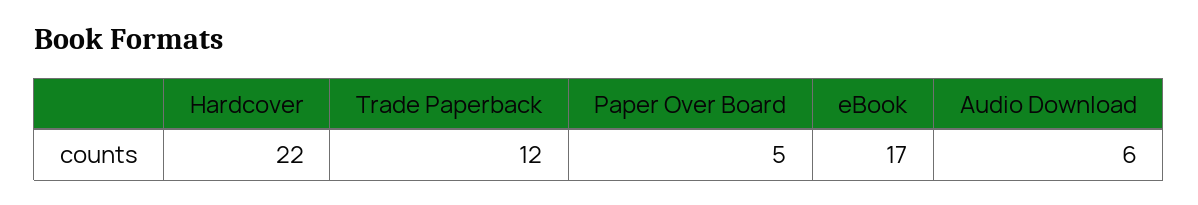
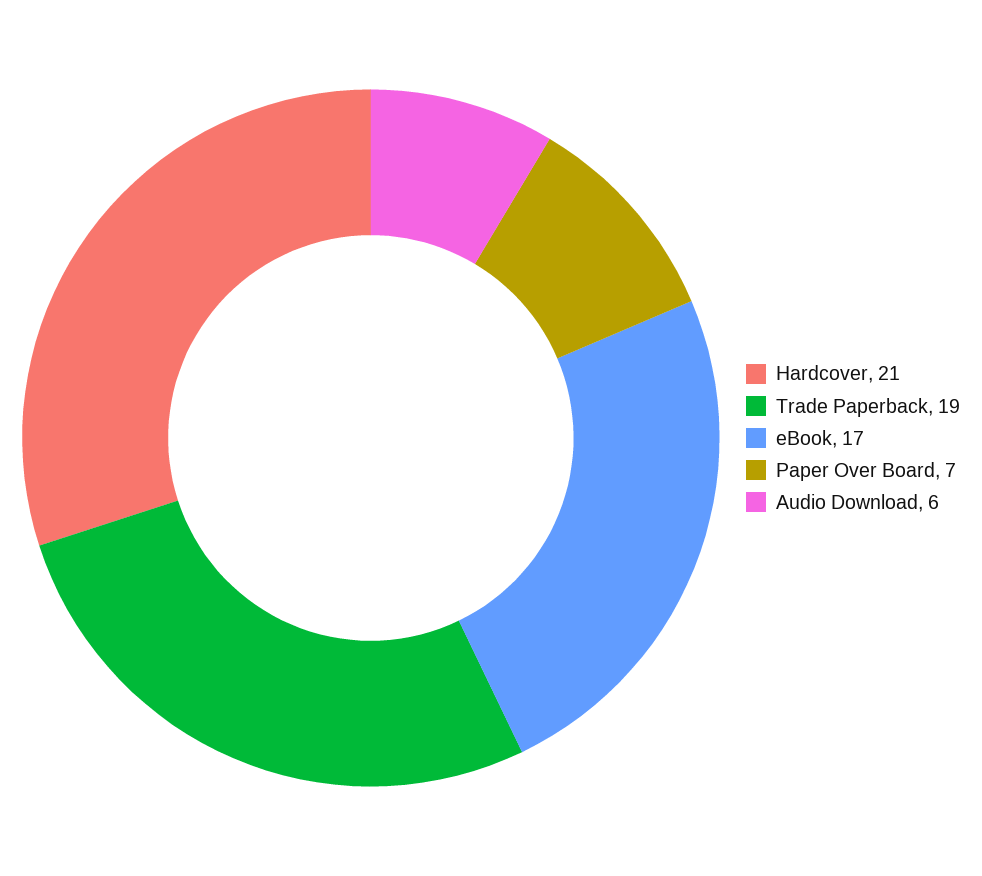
Hardcover: 22 -> 21
Trade Paperback: 12 -> 19
Paper Over Board: 5 -> 7

